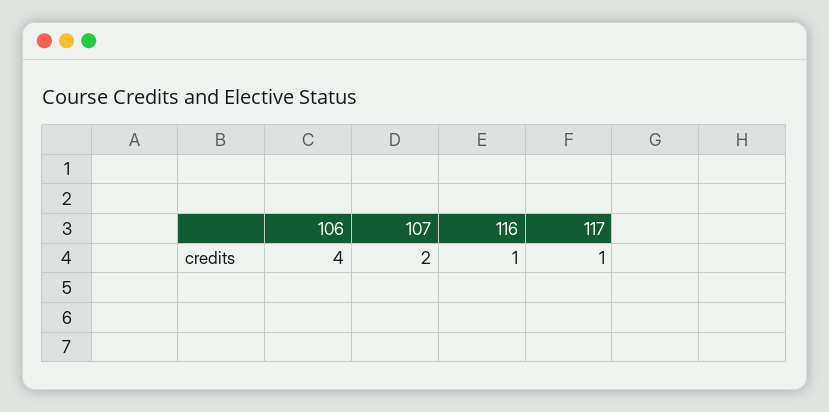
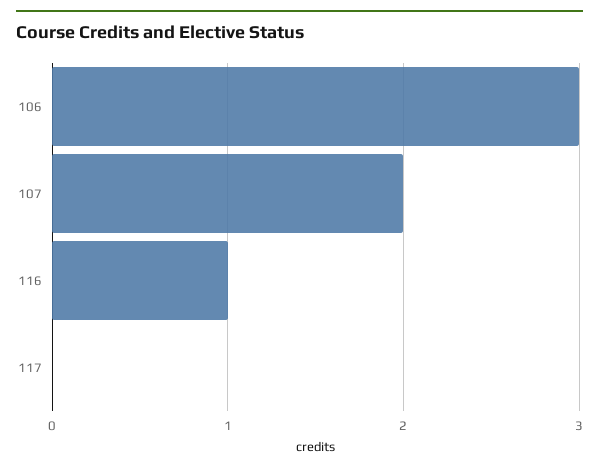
106: 4 -> 3
117: 1 -> 0

